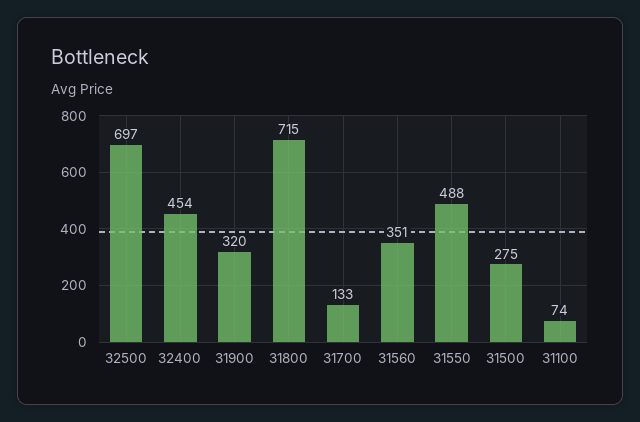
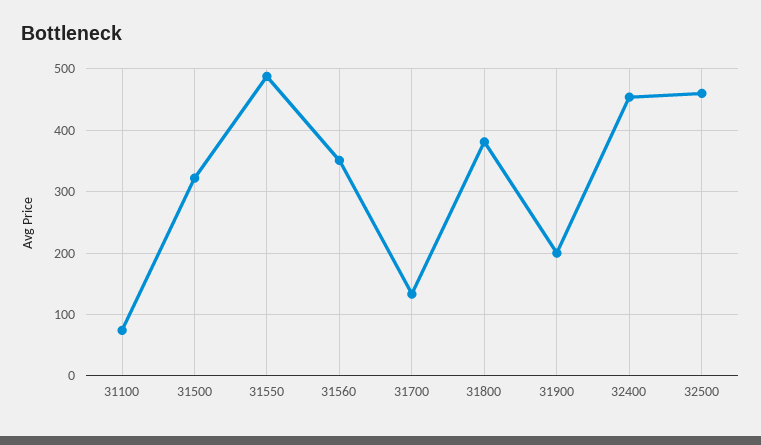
32500: 697 -> 460
31900: 320 -> 200
31800: 715 -> 380
31500: 275 -> 320

